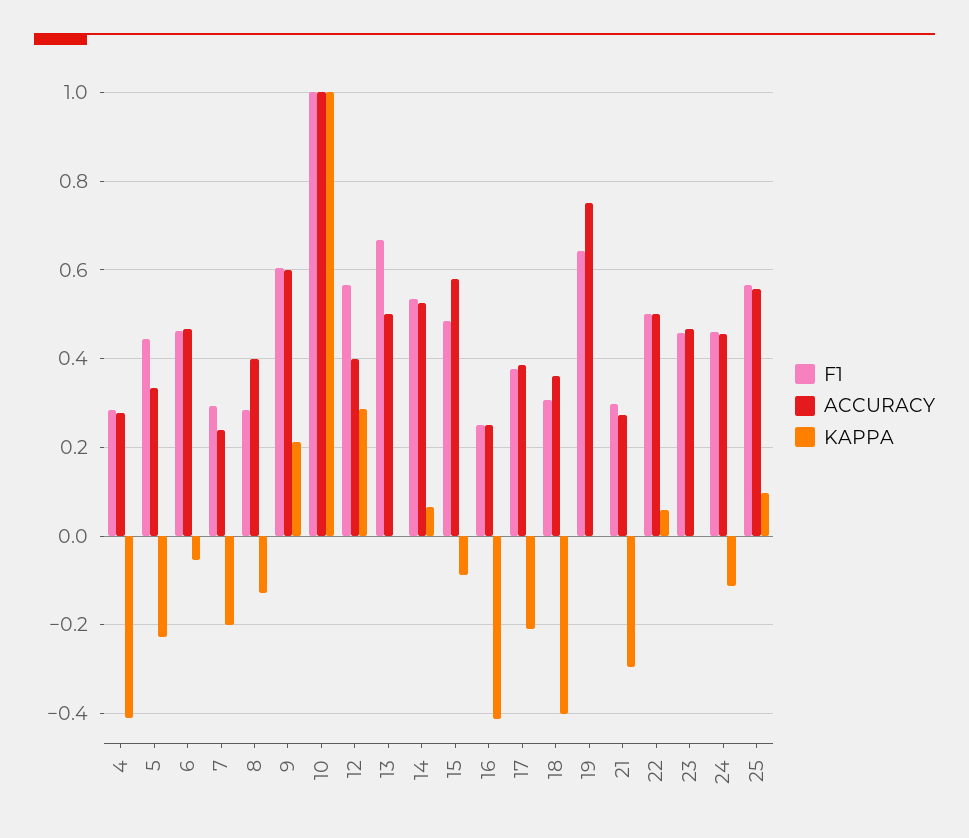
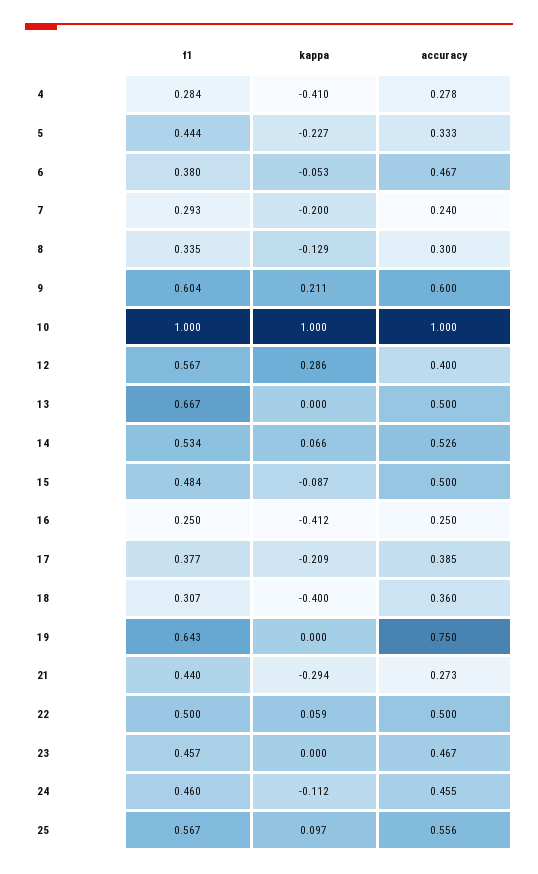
F1, 6: 0.46 -> 0.38
F1, 8: 0.28 -> 0.335
ACCURACY, 8: 0.4 -> 0.3
ACCURACY, 15: 0.58 -> 0.5
F1, 21: 0.3 -> 0.44

